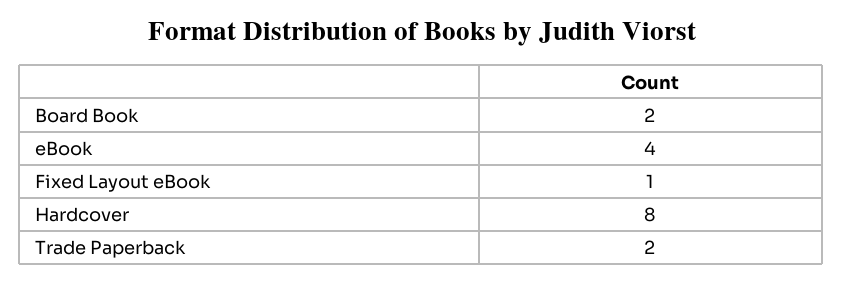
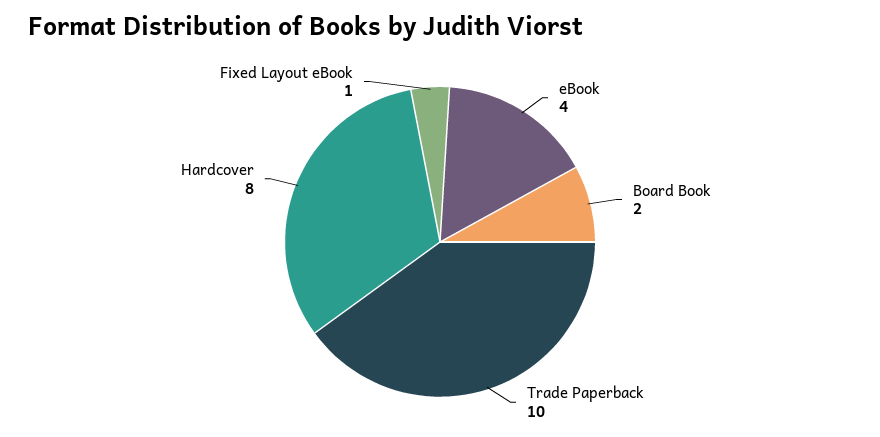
Trade Paperback: 2 -> 10

